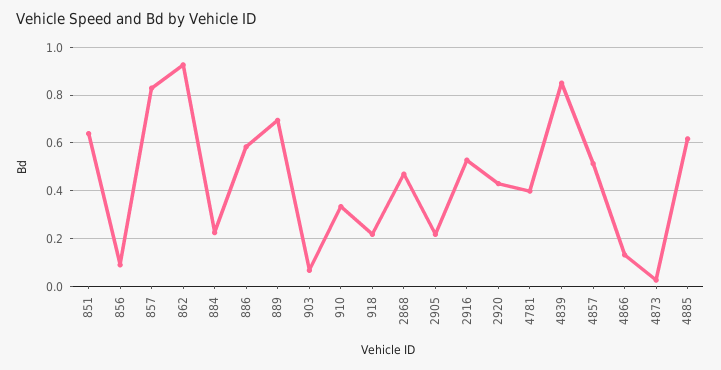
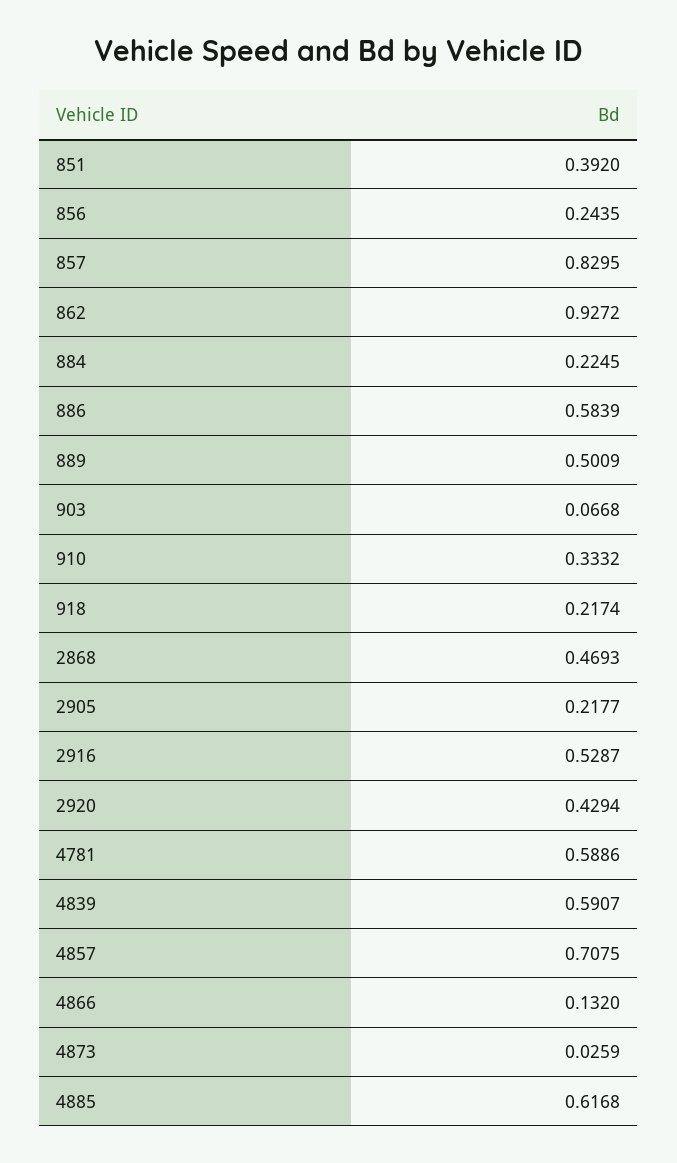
851: 0.65 -> 0.392
856: 0.1 -> 0.2435
889: 0.7 -> 0.5009
4781: 0.4 -> 0.5886
4839: 0.85 -> 0.5907
4857: 0.5 -> 0.7075

